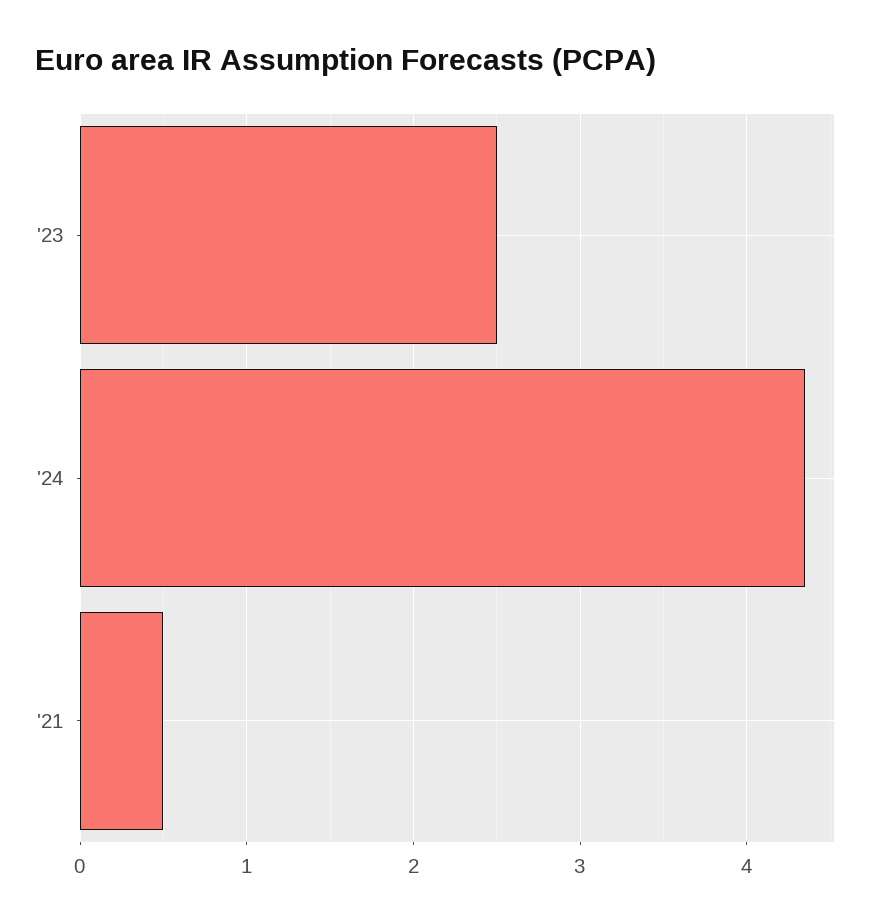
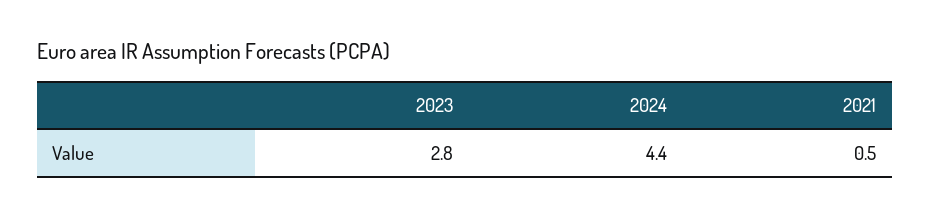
'23: 2.5 -> 2.8

